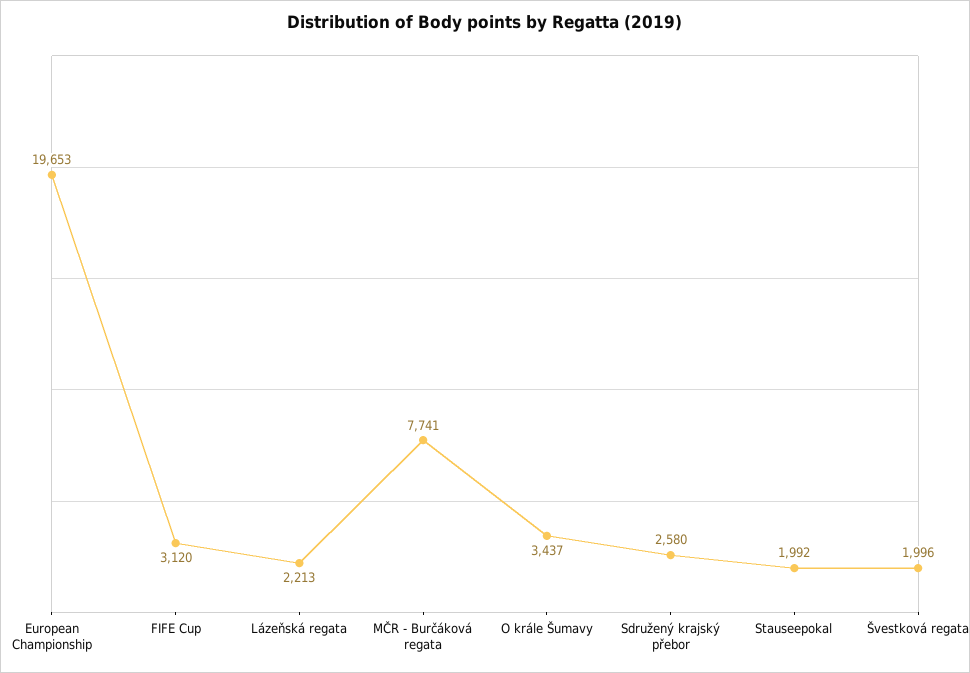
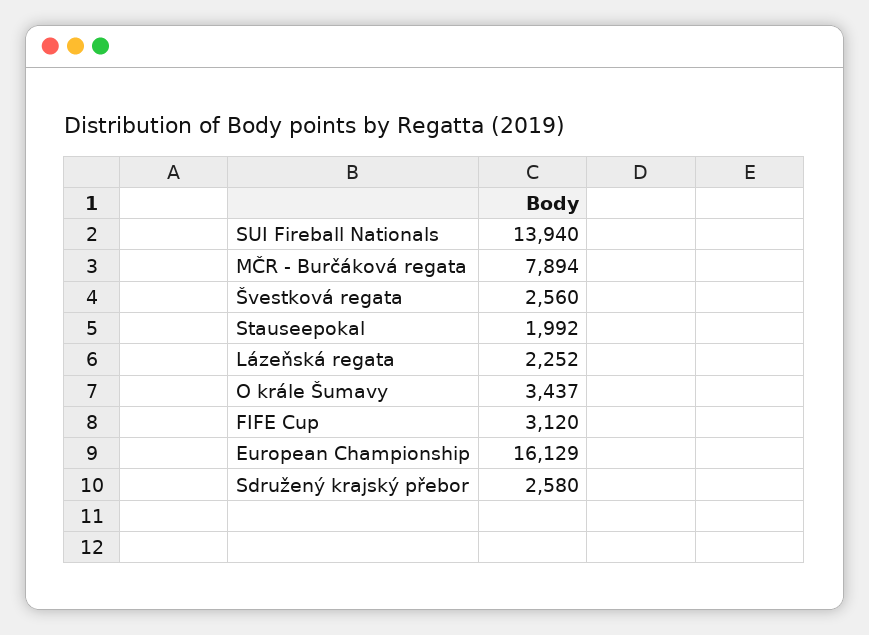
European Championship: 19653 -> 16129
Lázeňská regata: 2213 -> 2252
MČR - Burčáková regata: 7741 -> 7894
Švestková regata: 1996 -> 2560
SUI Fireball Nationals: none -> 13940

